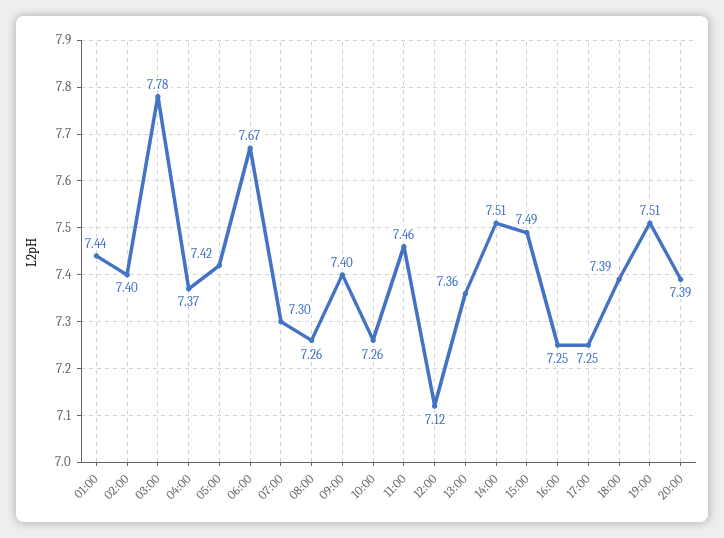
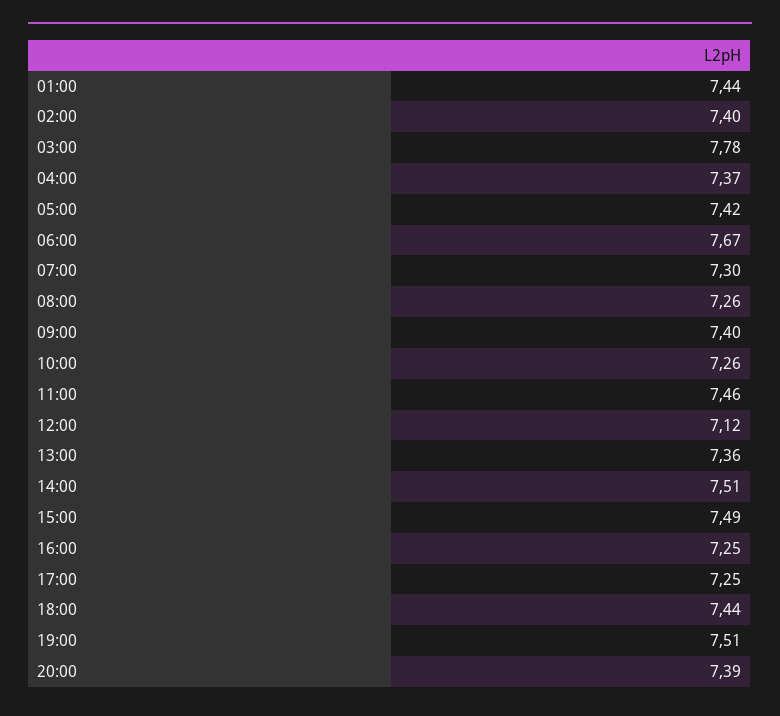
18:00: 7.39 -> 7.44

